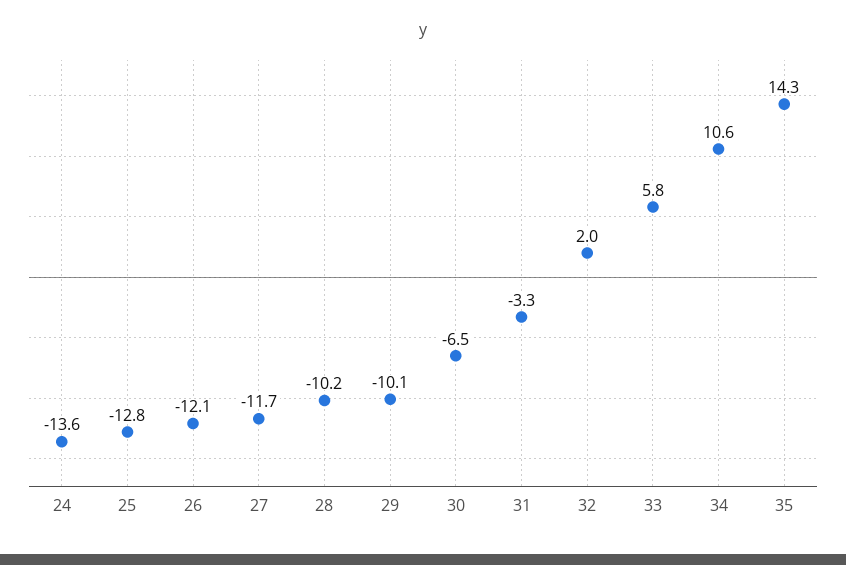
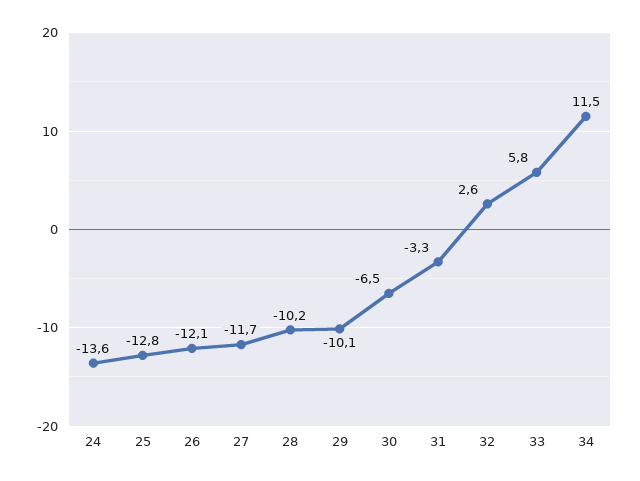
32: 2 -> 2.6
34: 10.6 -> 11.5
35: 14.3 -> none

